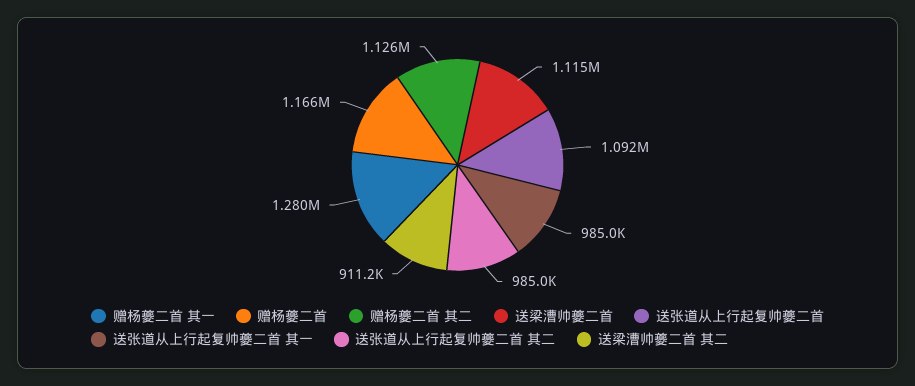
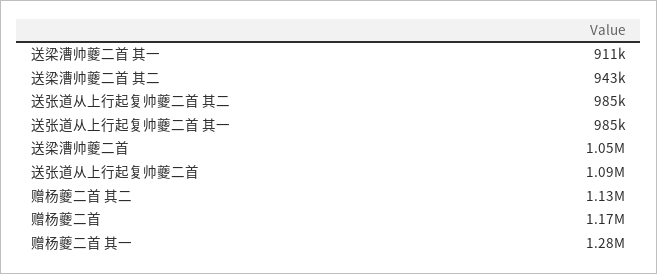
送梁漕帅夔二首: 1115000 -> 1050000
送梁漕帅夔二首 其二: 911200 -> 943000
送梁漕帅夔二首 其一: none -> 911000

